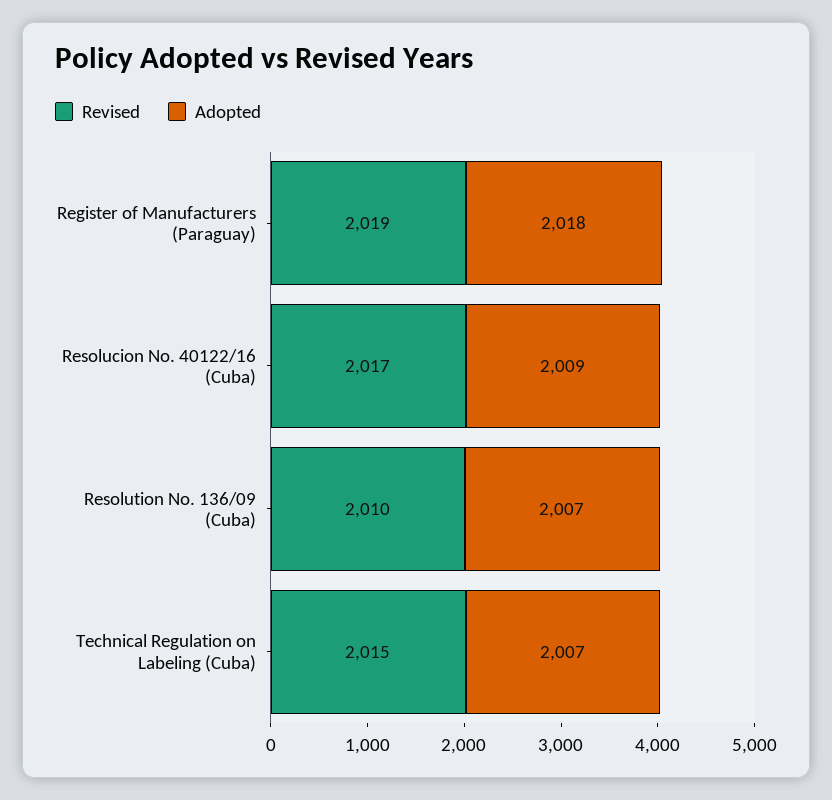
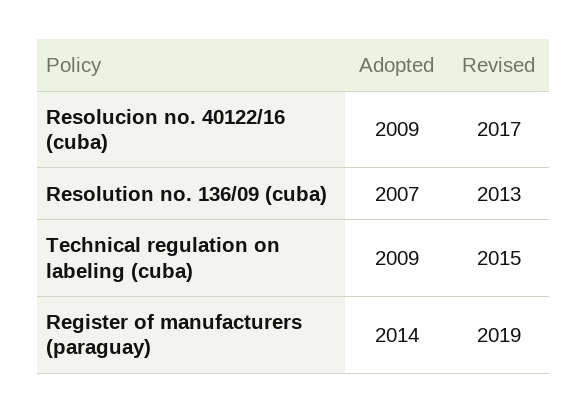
Adopted, Register of Manufacturers (Paraguay): 2018 -> 2014
Revised, Resolution No. 136/09 (Cuba): 2010 -> 2013
Adopted, Technical Regulation on Labeling (Cuba): 2007 -> 2009

